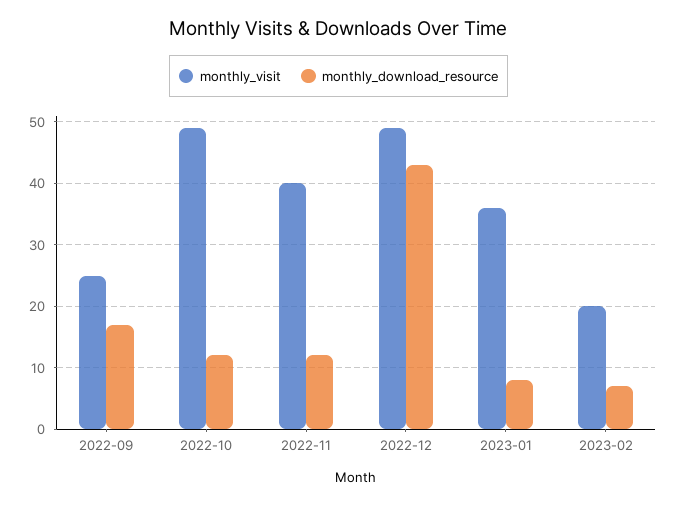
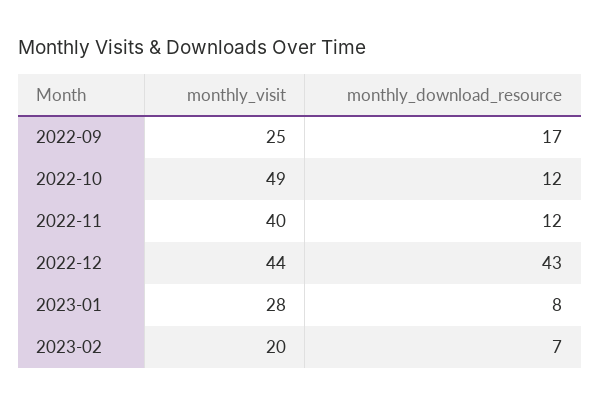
monthly_visit, 2022-12: 49 -> 44
monthly_visit, 2023-01: 36 -> 28

